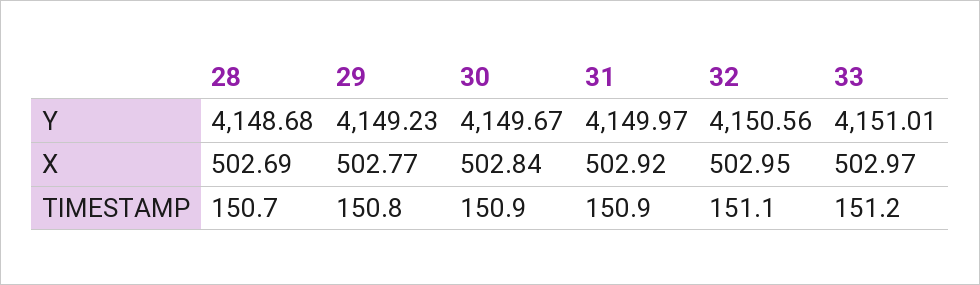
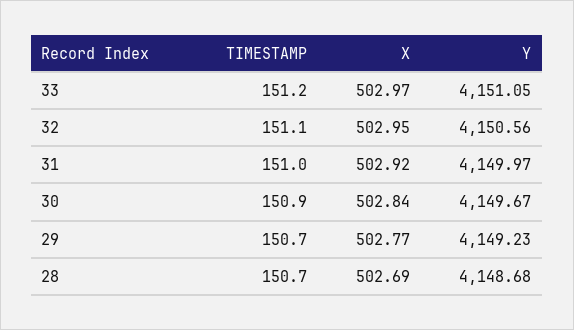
33, Y: 4151.01 -> 4151.05
29, TIMESTAMP: 150.8 -> 150.7
31, TIMESTAMP: 150.9 -> 151

